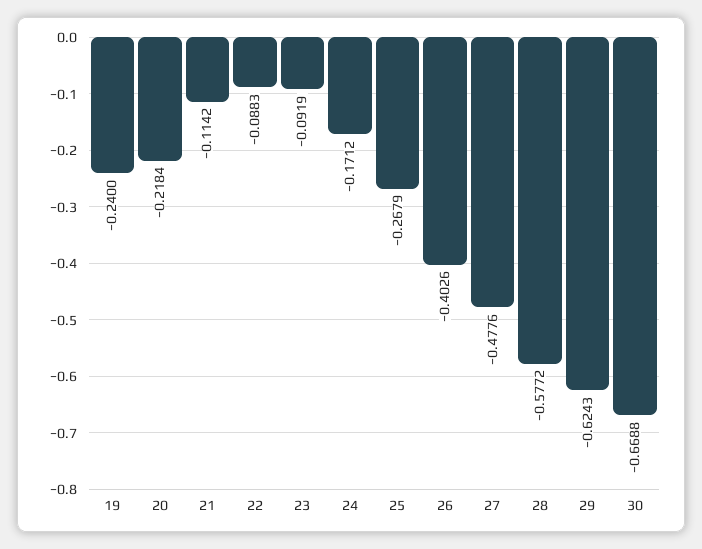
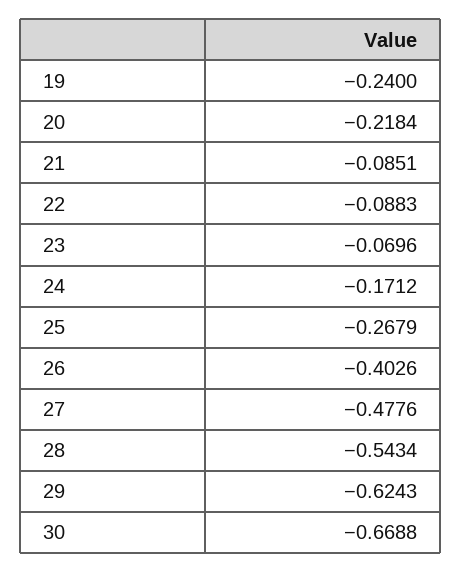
21: -0.1142 -> -0.0851
23: -0.0919 -> -0.0696
28: -0.5772 -> -0.5434

